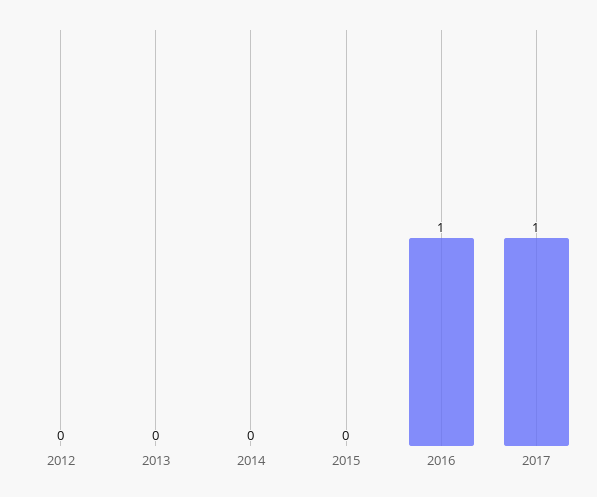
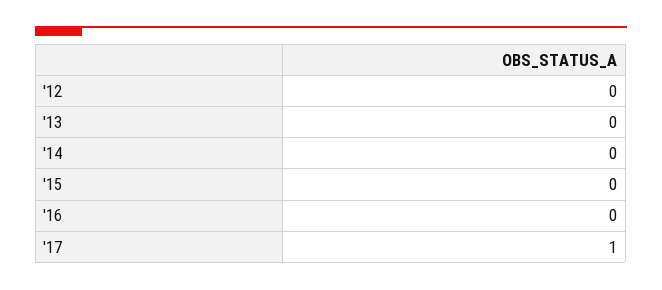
2016: 1 -> 0

